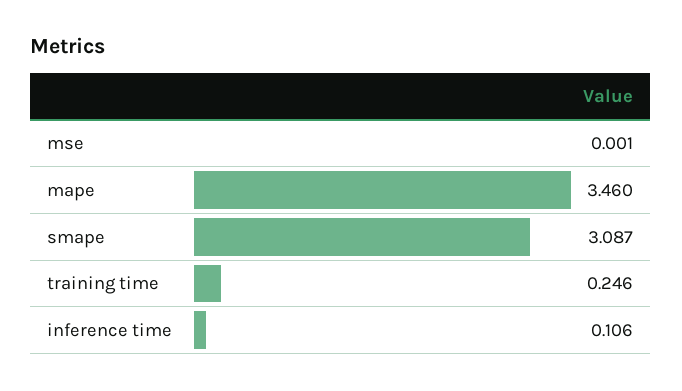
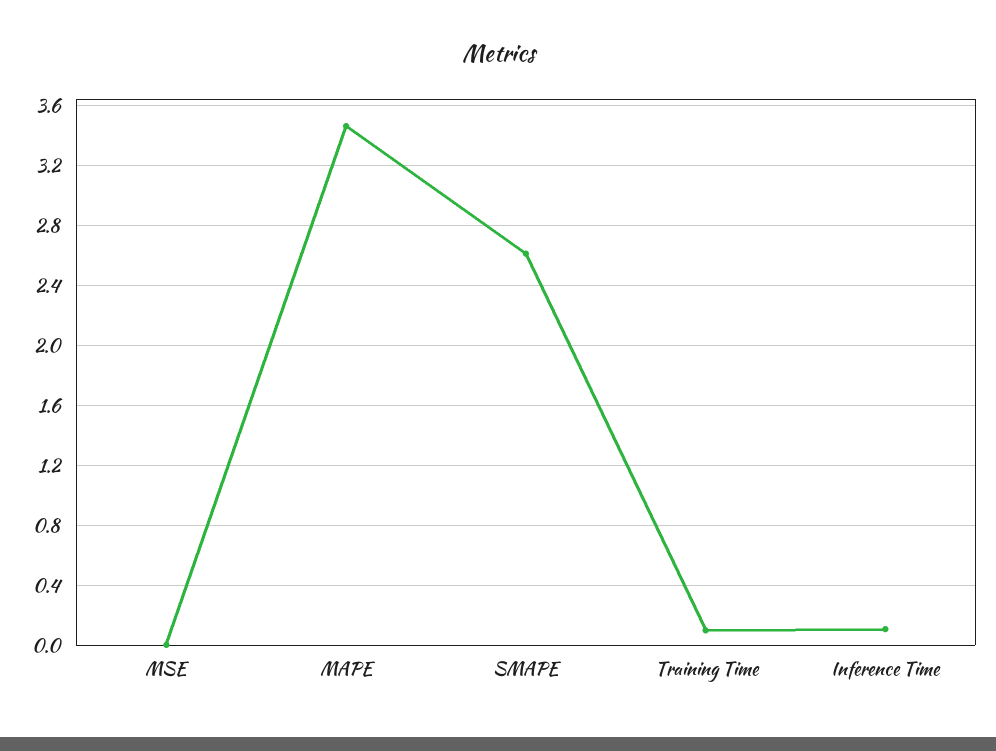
smape: 3.087 -> 2.6
training time: 0.246 -> 0.1

